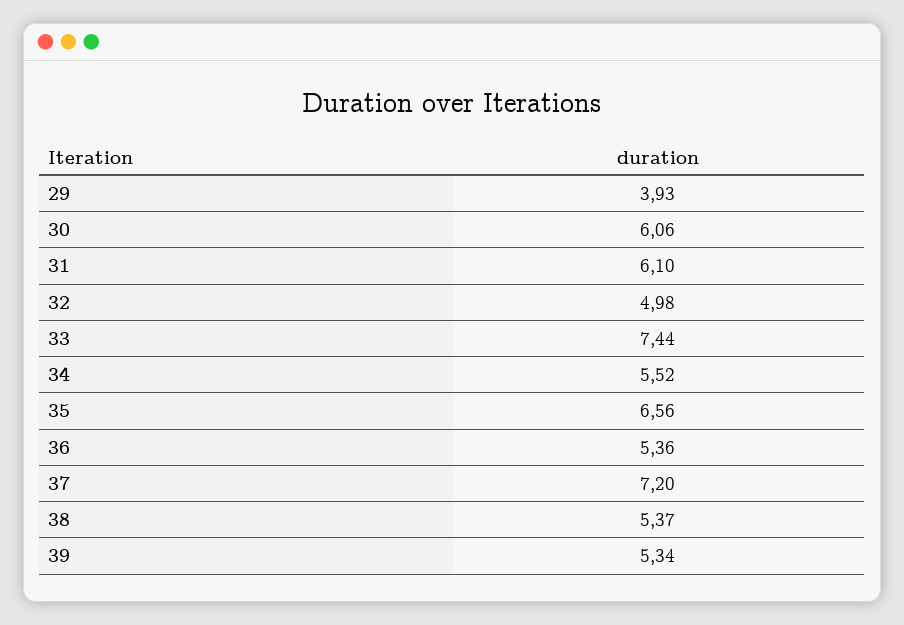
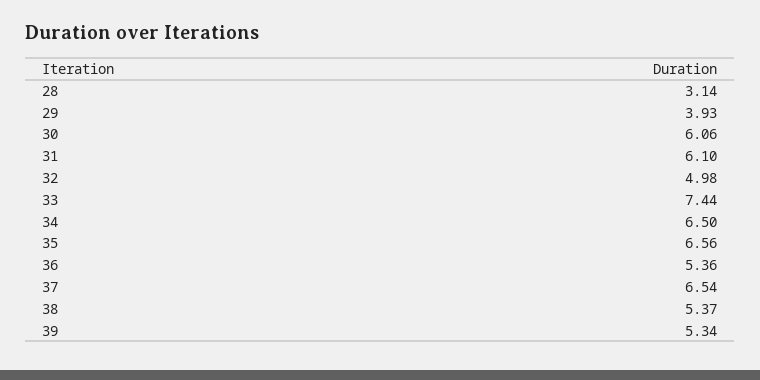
34: 5.52 -> 6.5
37: 7.2 -> 6.54
28: none -> 3.14

